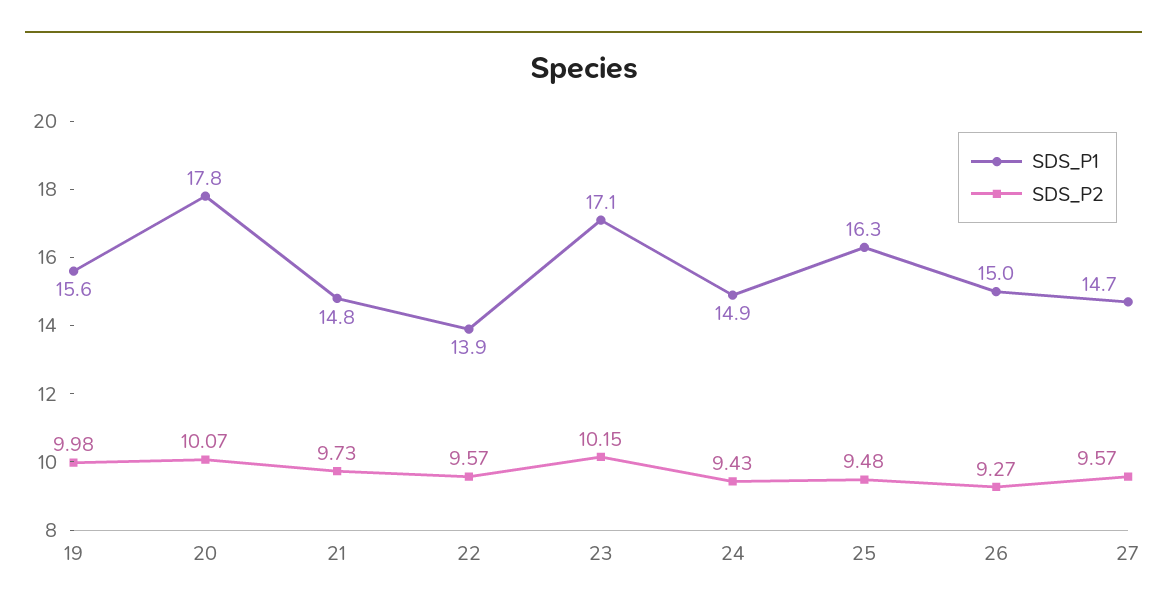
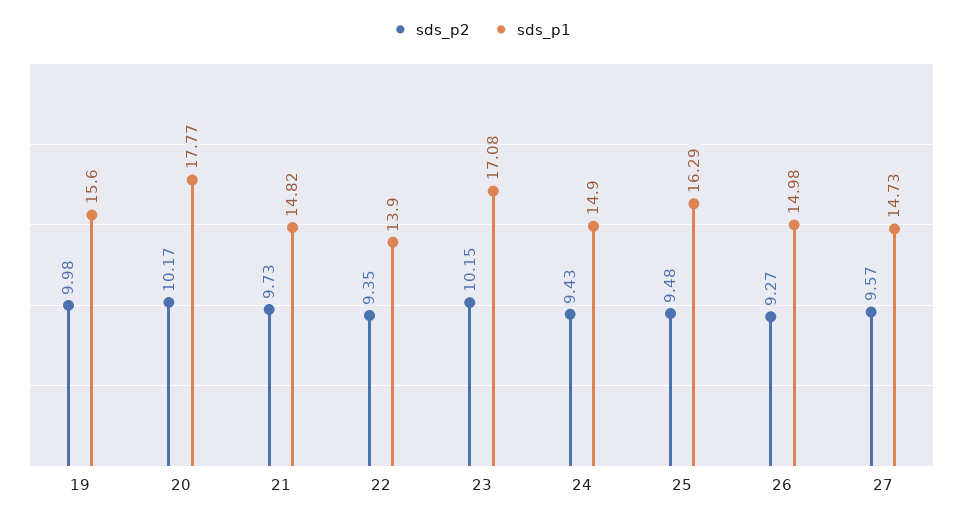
SDS_P2, 20: 10.07 -> 10.17
SDS_P2, 22: 9.57 -> 9.35

